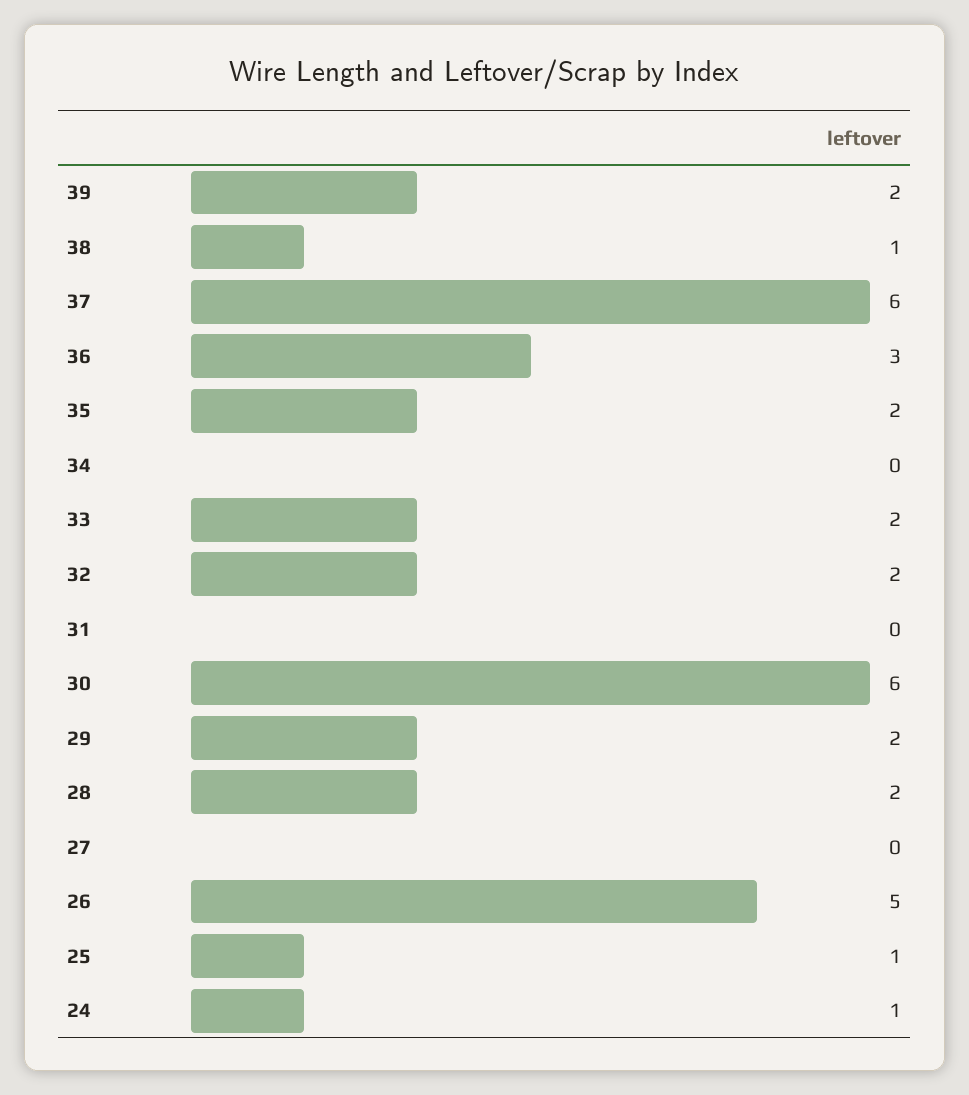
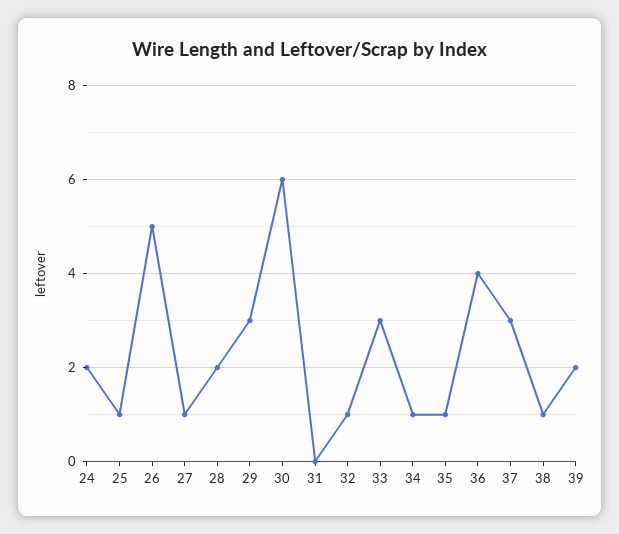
37: 6 -> 3
36: 3 -> 4
35: 2 -> 1
34: 0 -> 1
33: 2 -> 3
32: 2 -> 1
29: 2 -> 3
27: 0 -> 1
24: 1 -> 2

